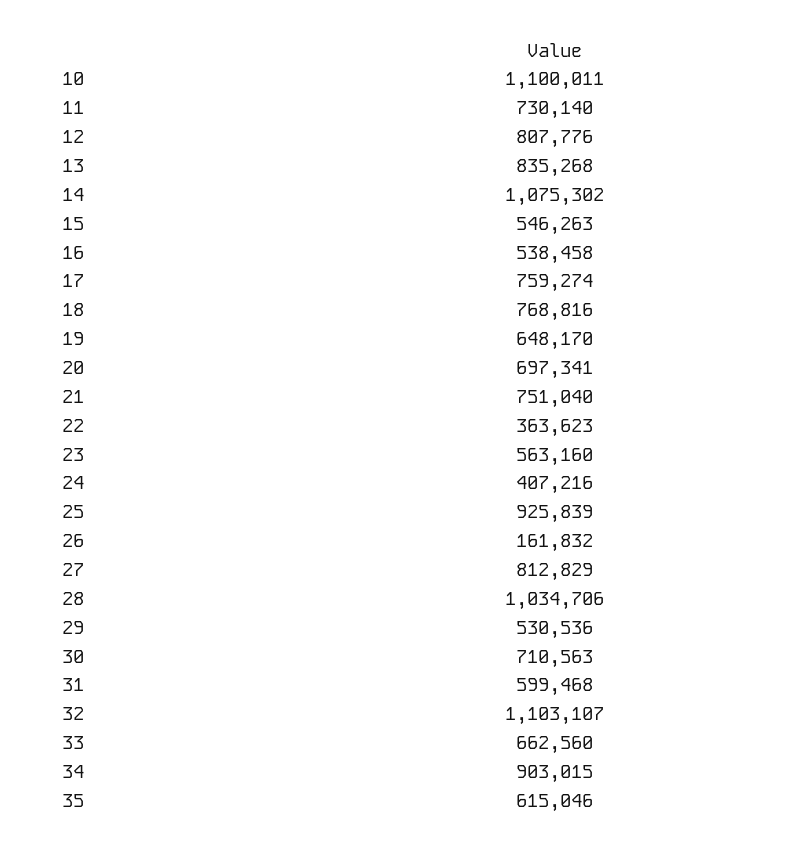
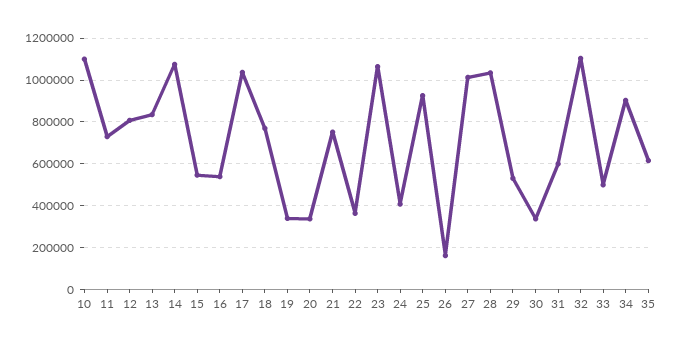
17: 759274 -> 1050000
19: 648170 -> 350000
20: 697341 -> 350000
23: 563160 -> 1050000
27: 812829 -> 1000000
30: 710563 -> 350000
33: 662560 -> 500000

